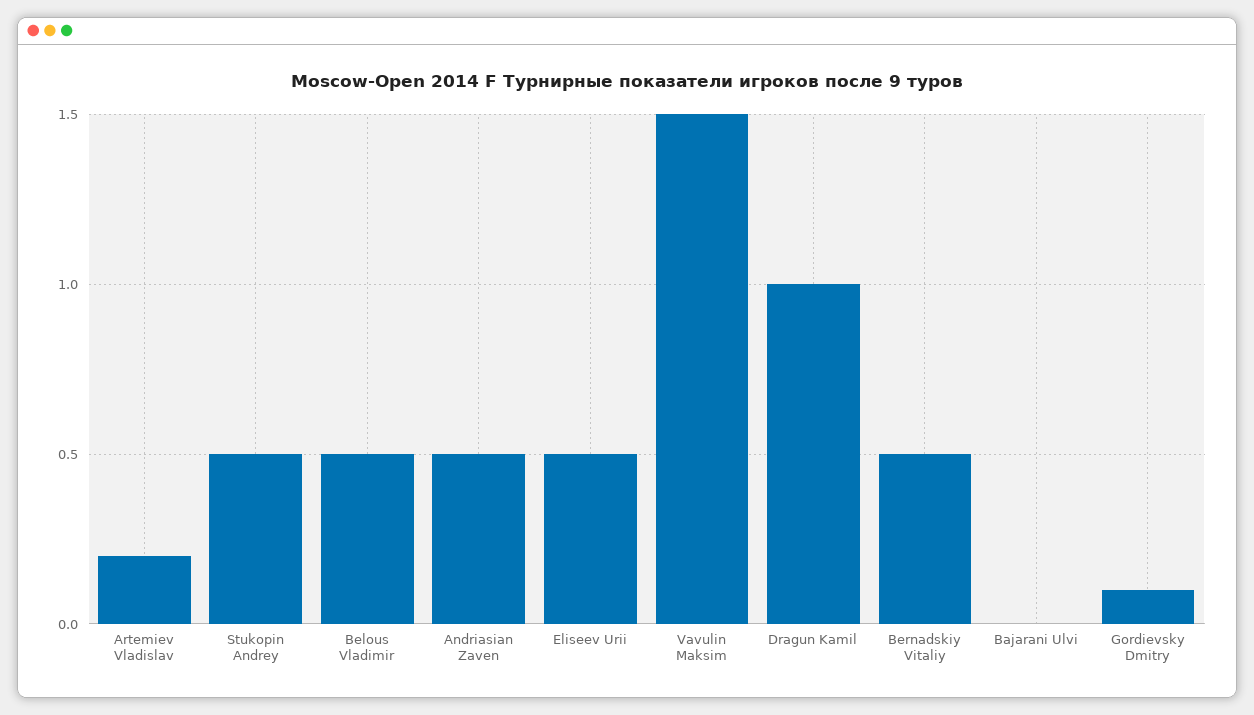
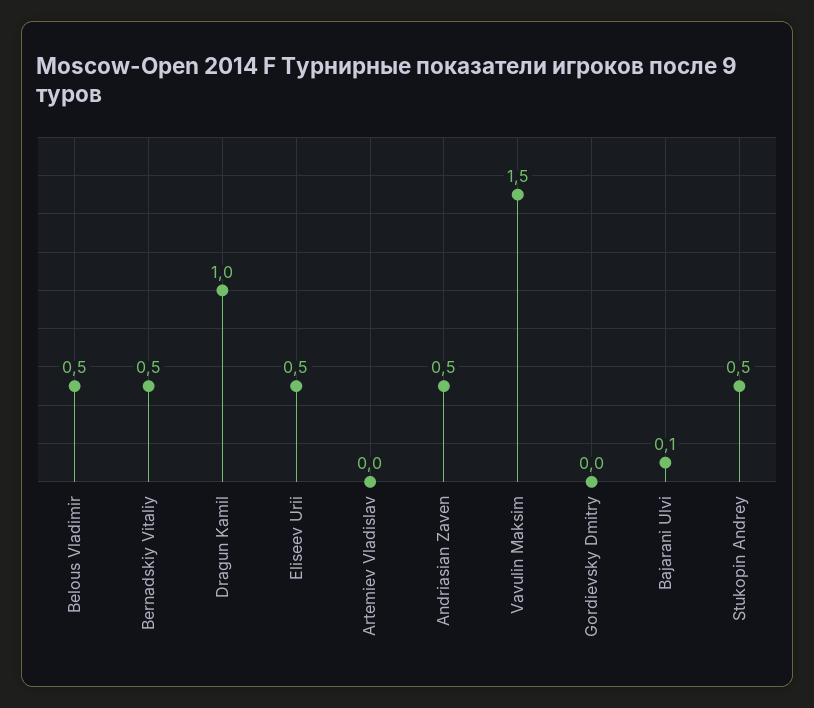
Artemiev Vladislav: 0.2 -> 0
Bajarani Ulvi: 0 -> 0.1
Gordievsky Dmitry: 0.1 -> 0

